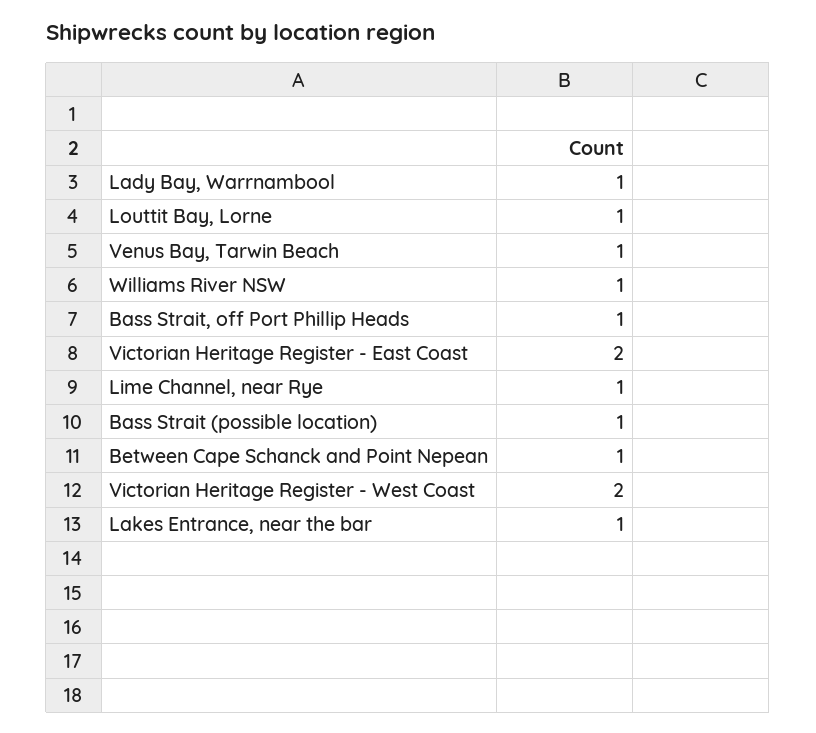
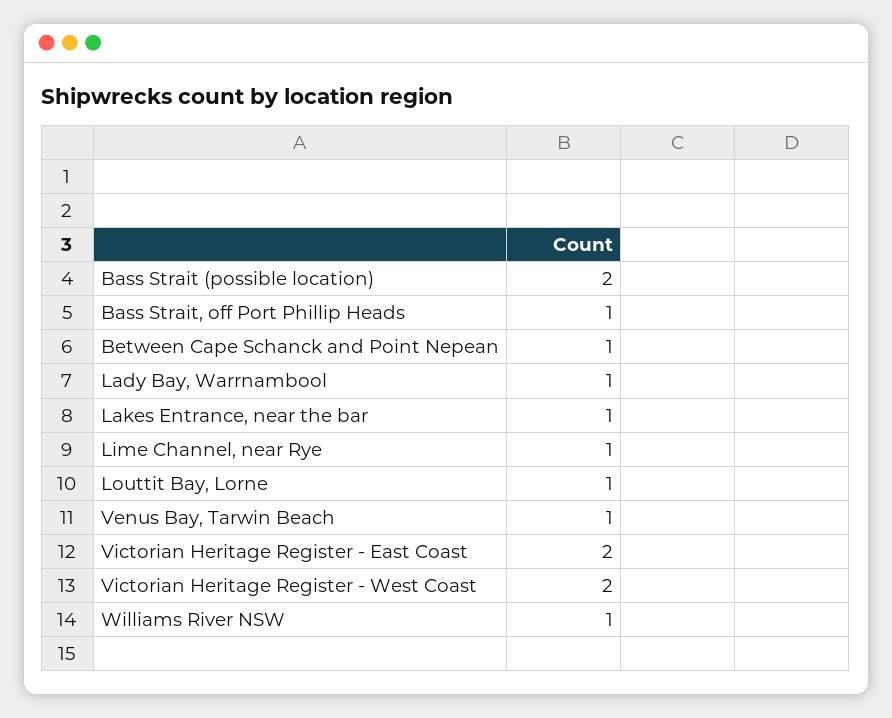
Bass Strait (possible location): 1 -> 2

